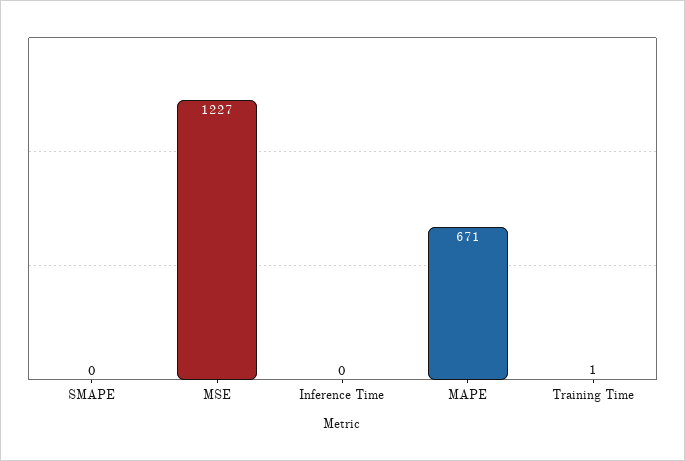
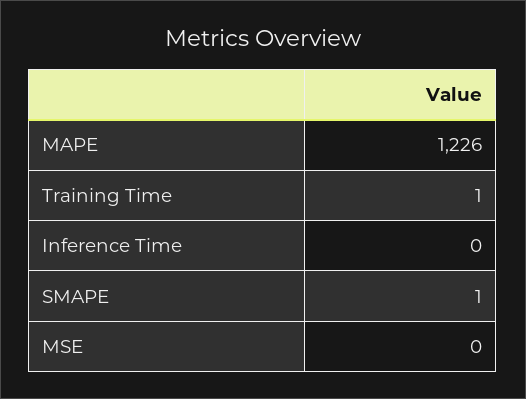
SMAPE: 0 -> 1
MSE: 1227 -> 0
MAPE: 671 -> 1226

